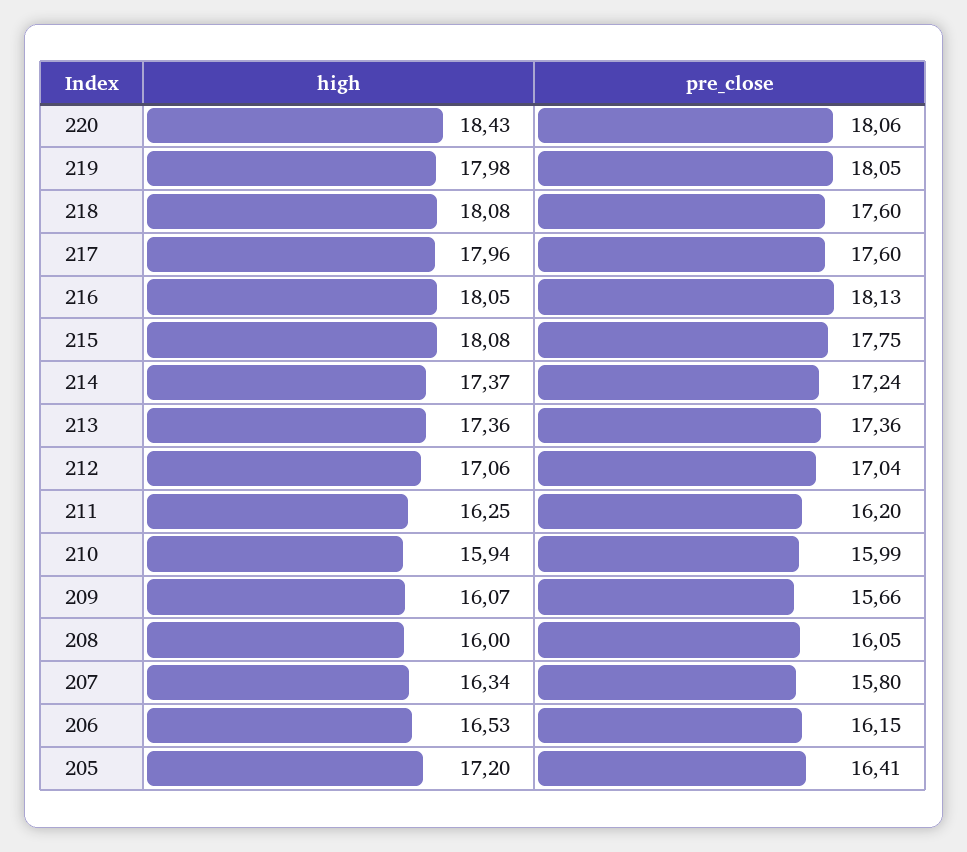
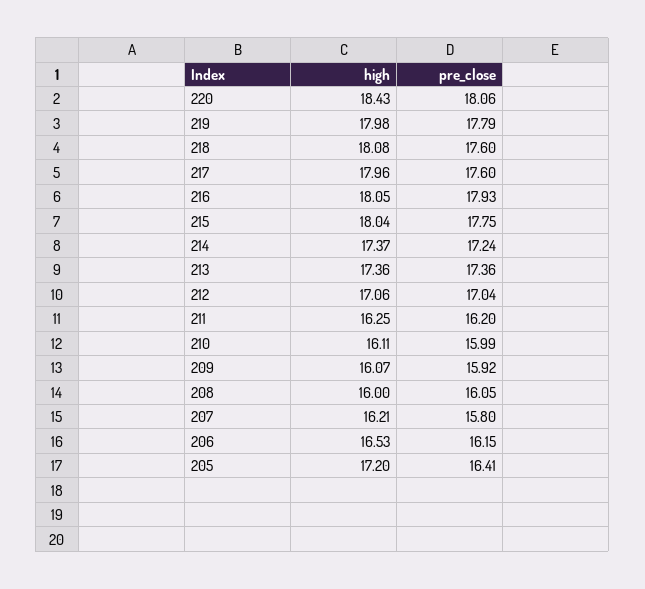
pre_close, 219: 18.05 -> 17.79
pre_close, 216: 18.13 -> 17.93
high, 215: 18.08 -> 18.04
high, 210: 15.94 -> 16.11
pre_close, 209: 15.66 -> 15.92
high, 207: 16.34 -> 16.21

